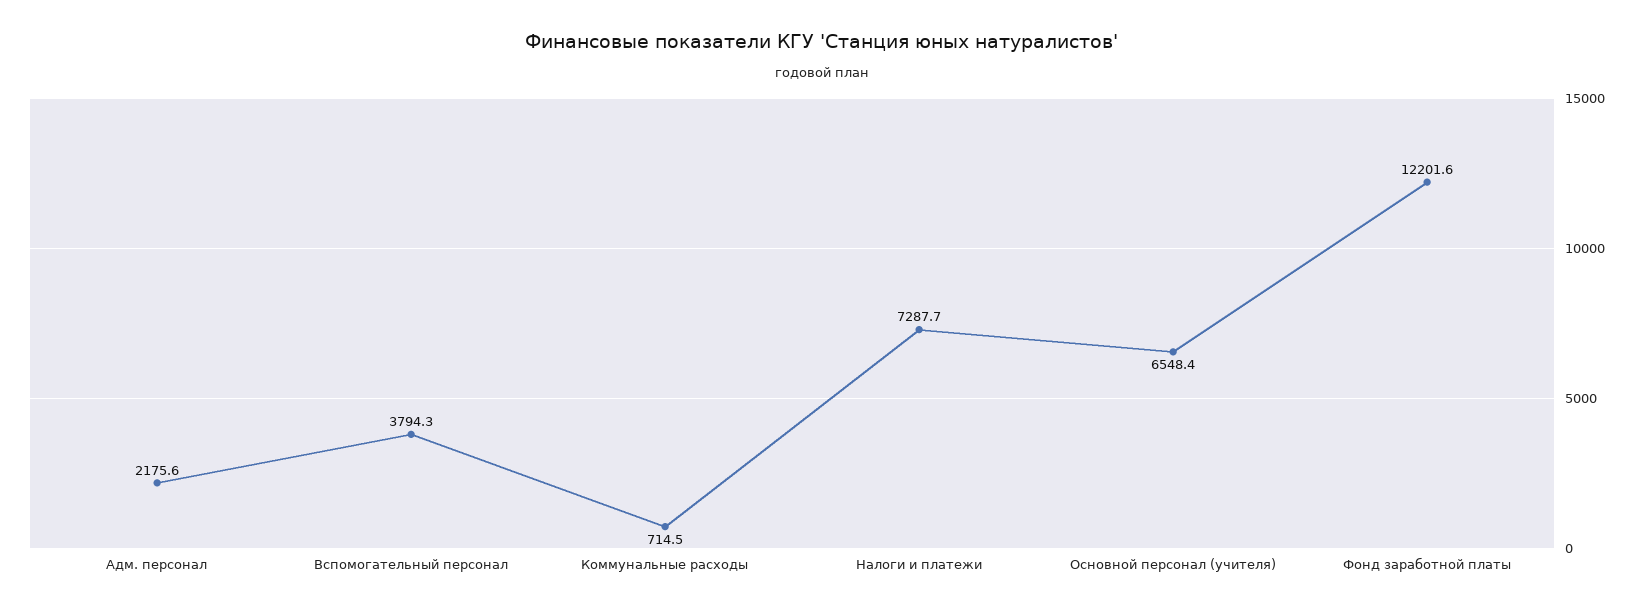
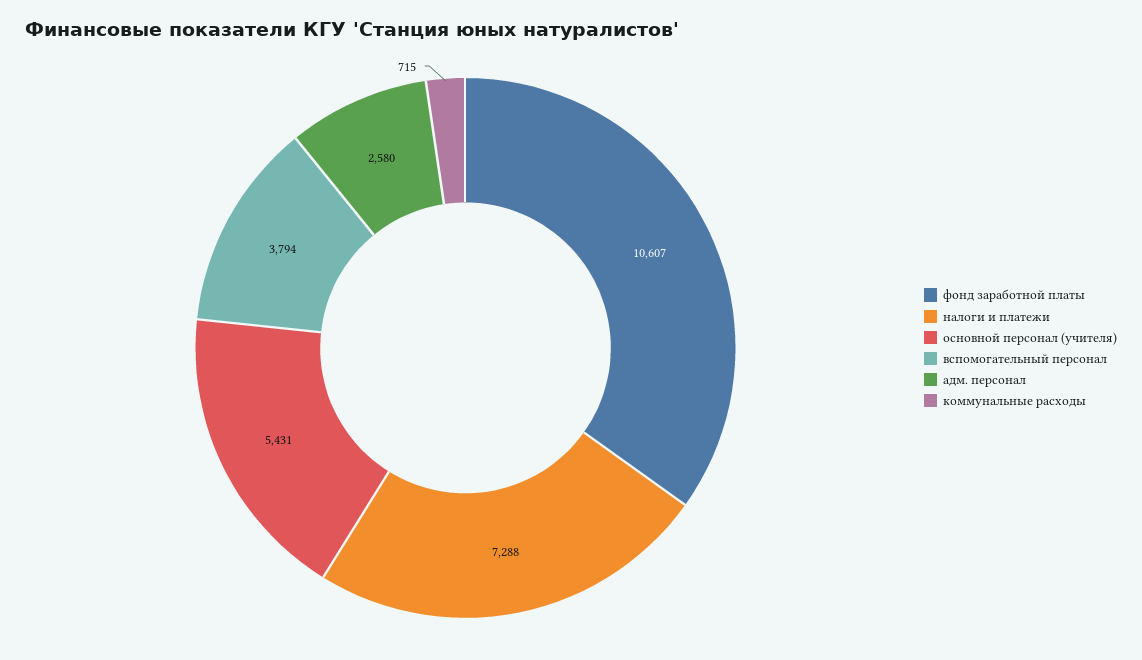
Адм. персонал: 2175.6 -> 2580
Основной персонал (учителя): 6548.4 -> 5431
Фонд заработной платы: 12201.6 -> 10607

